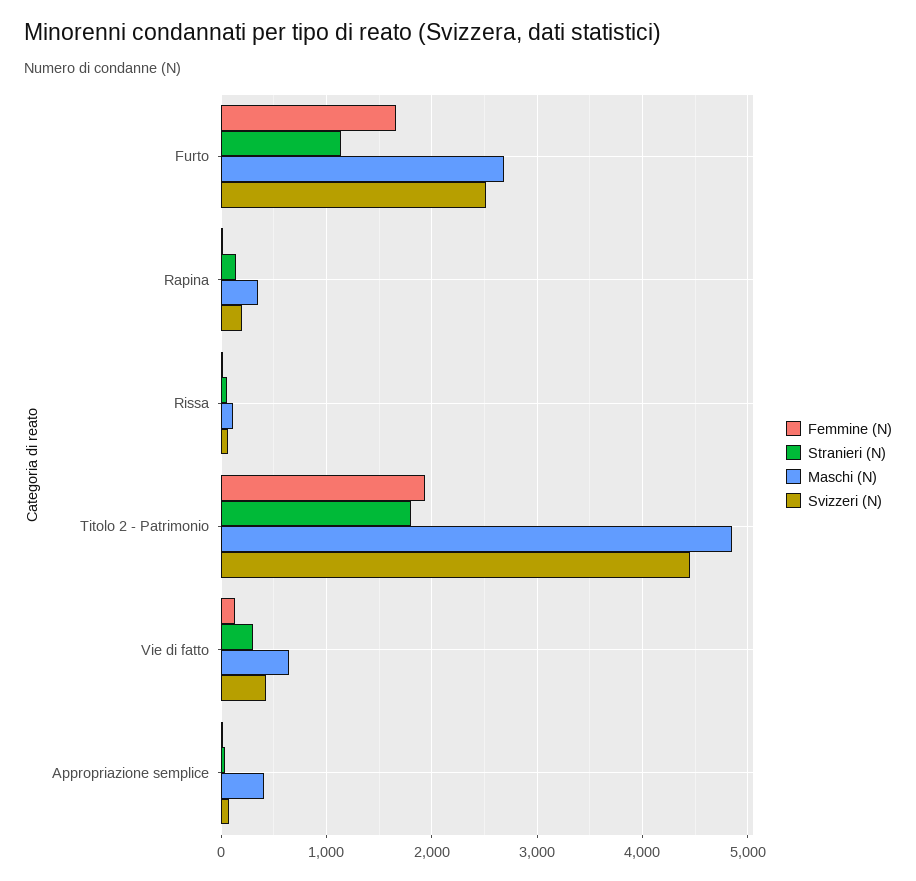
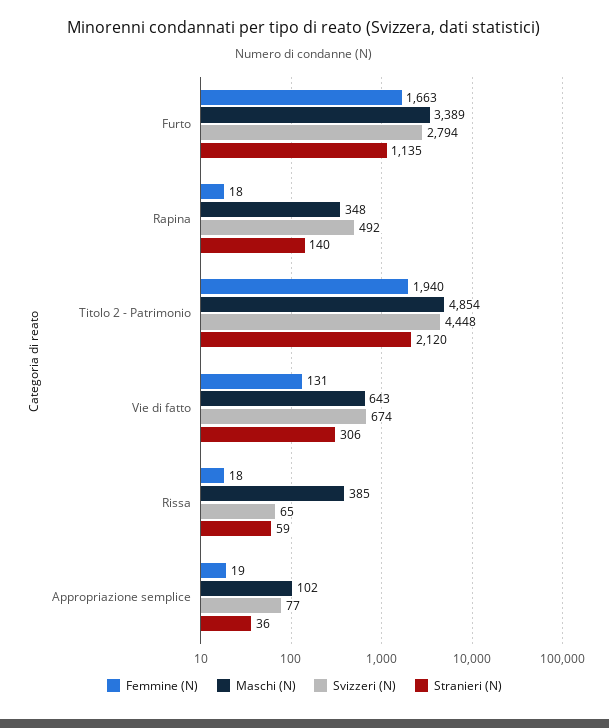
Maschi (N), Furto: 2700 -> 3389
Svizzeri (N), Furto: 2500 -> 2794
Svizzeri (N), Rapina: 200 -> 492
Maschi (N), Rissa: 100 -> 385
Stranieri (N), Titolo 2 - Patrimonio: 1800 -> 2120
Svizzeri (N), Vie di fatto: 400 -> 674
Maschi (N), Appropriazione semplice: 400 -> 102

